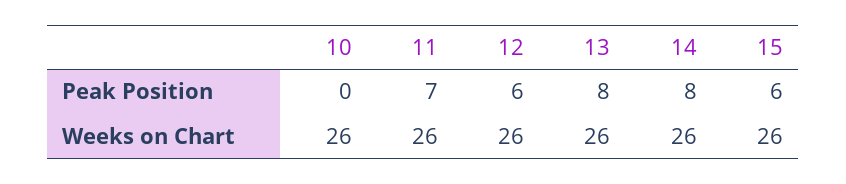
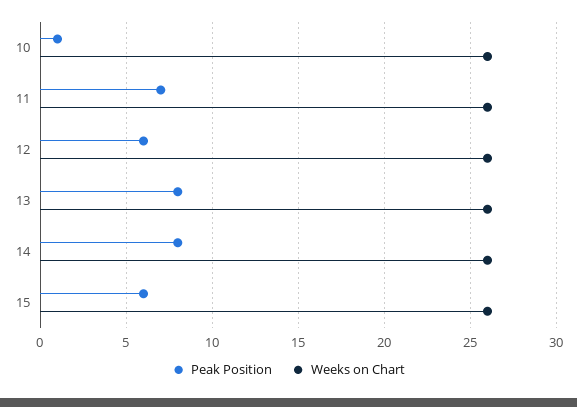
Peak Position, 10: 0 -> 1

